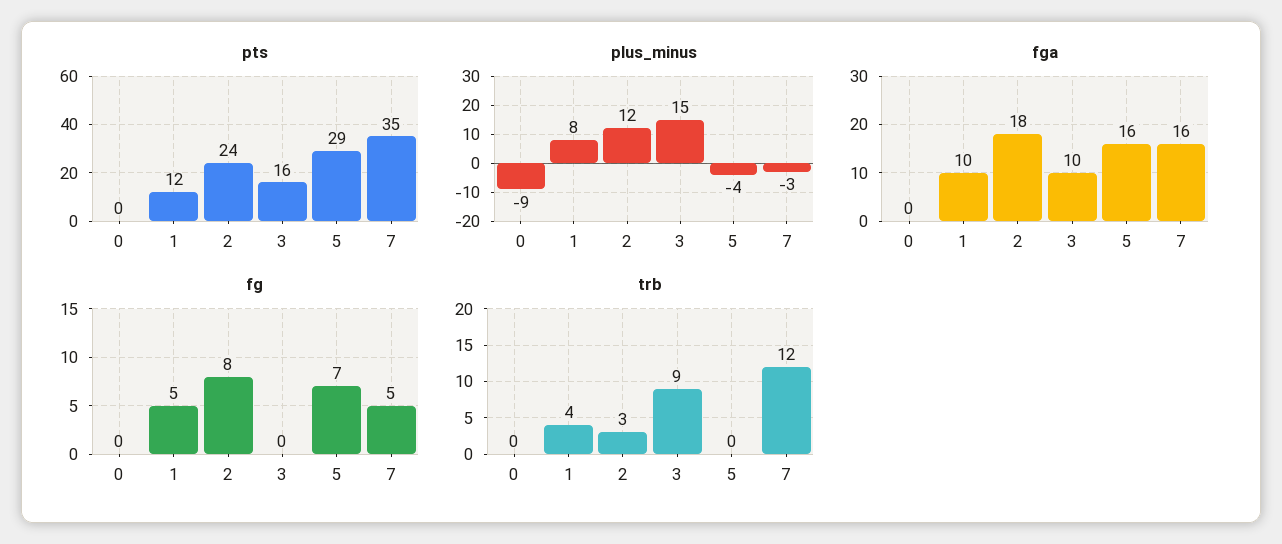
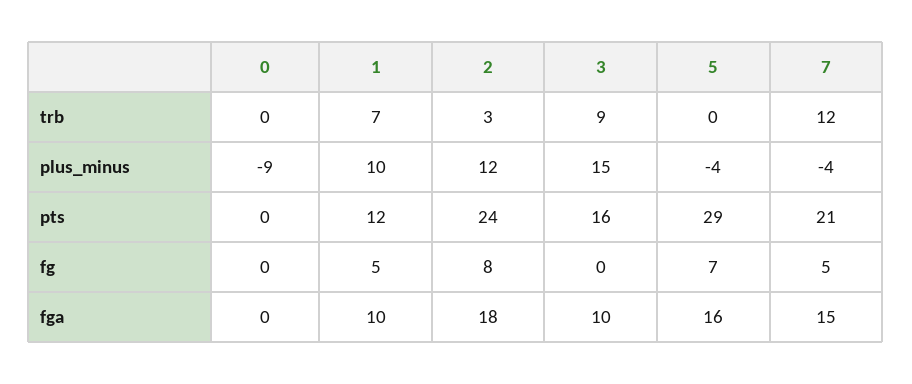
pts, 7: 35 -> 21
plus_minus, 1: 8 -> 10
plus_minus, 7: -3 -> -4
fga, 7: 16 -> 15
trb, 1: 4 -> 7

